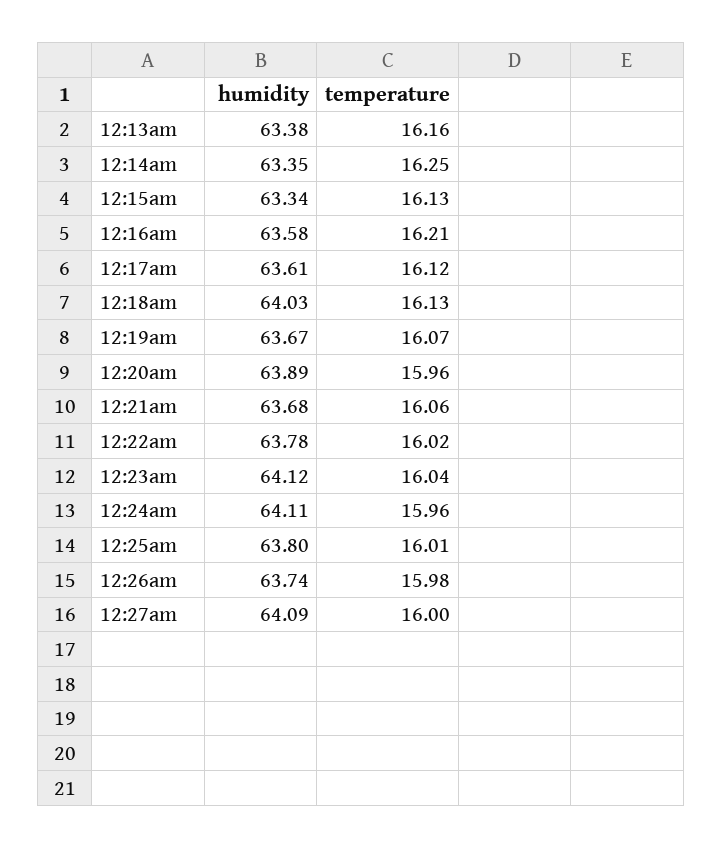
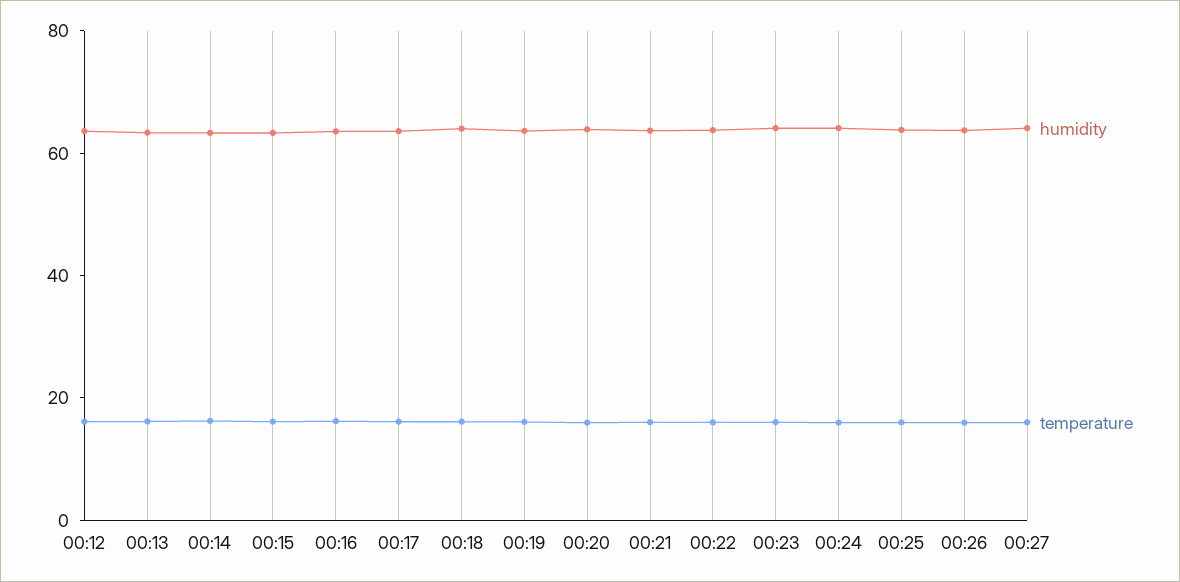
humidity, 00:12: none -> 65
temperature, 00:12: none -> 15

